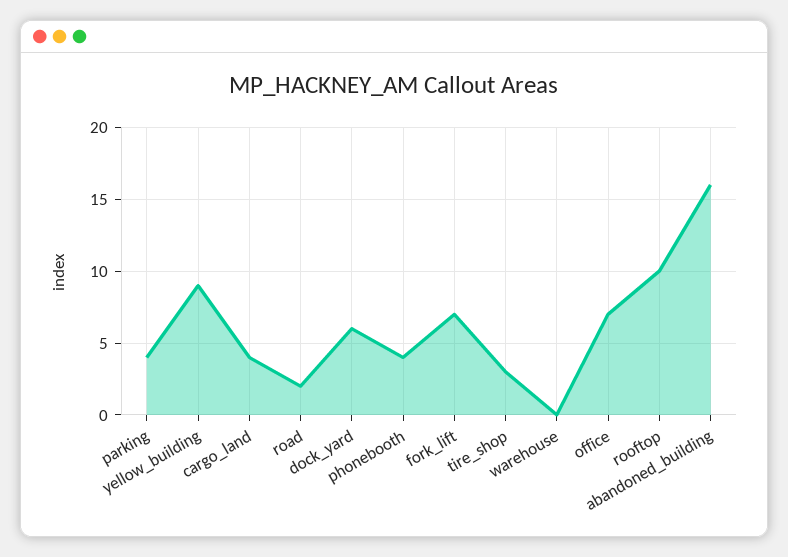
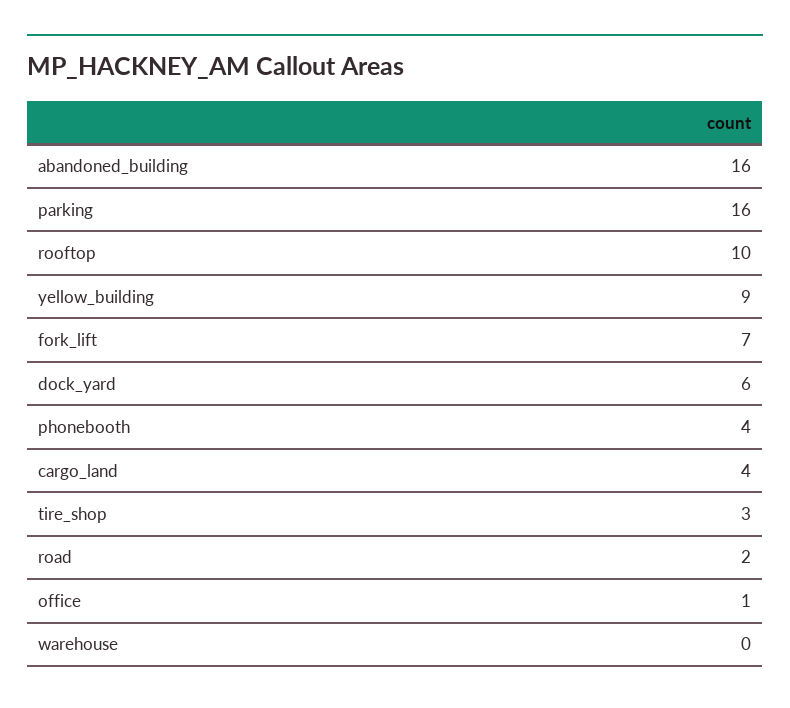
parking: 4 -> 16
office: 7 -> 1

